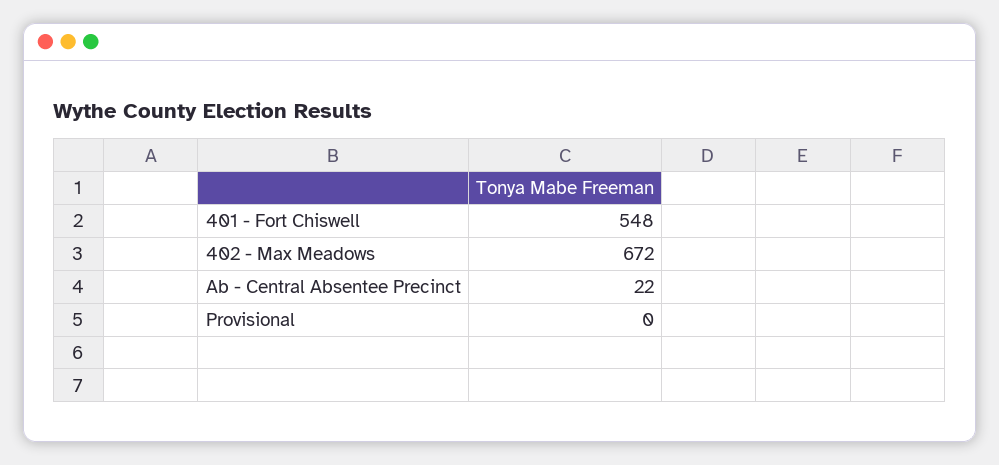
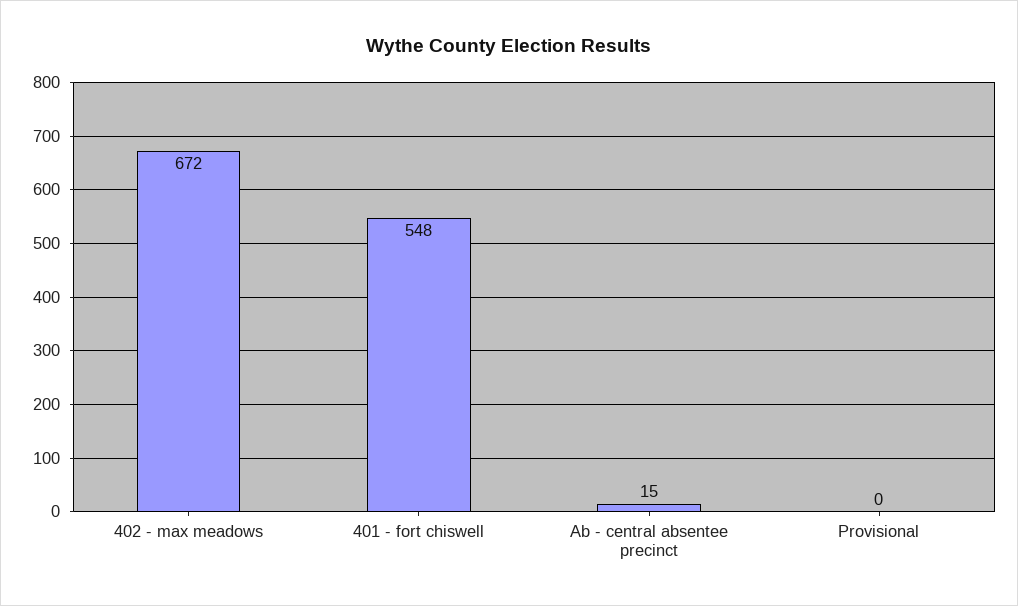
Ab - Central Absentee Precinct: 22 -> 15

